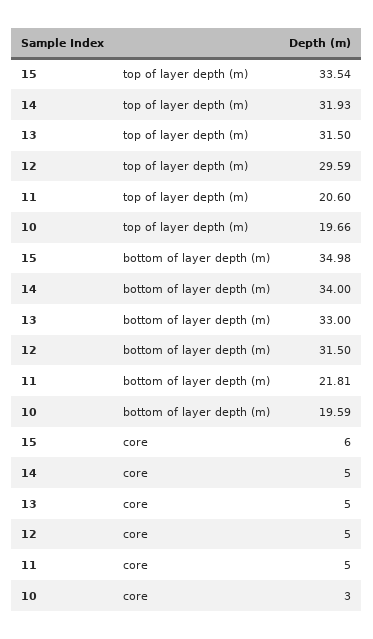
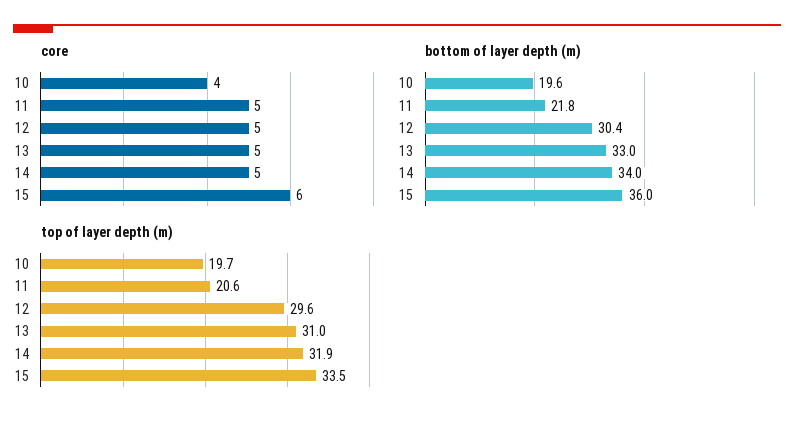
top of layer depth (m), 13: 31.5 -> 31
bottom of layer depth (m), 15: 34.98 -> 36
bottom of layer depth (m), 12: 31.5 -> 30.4
core, 10: 3 -> 4

